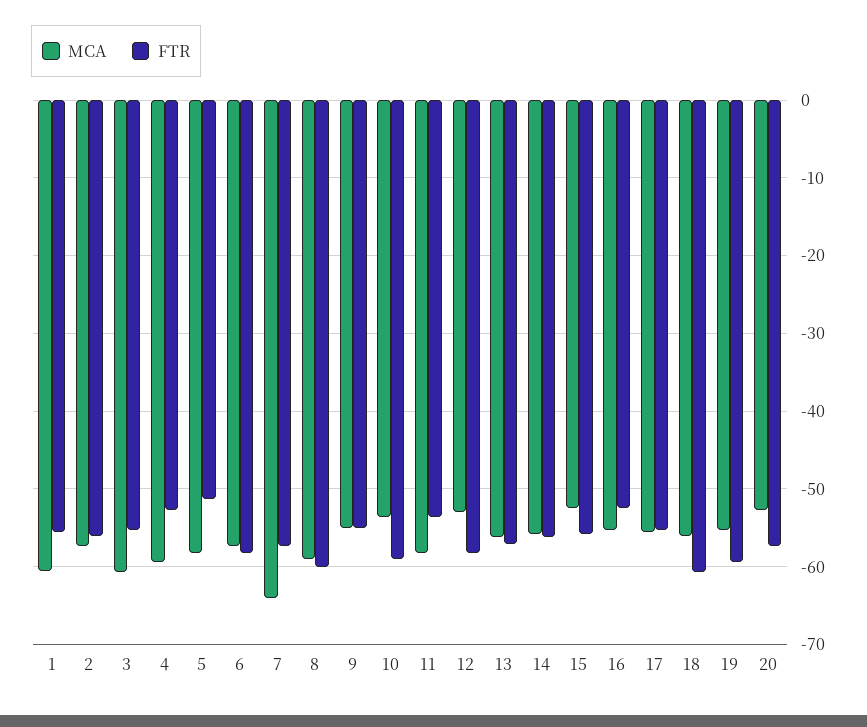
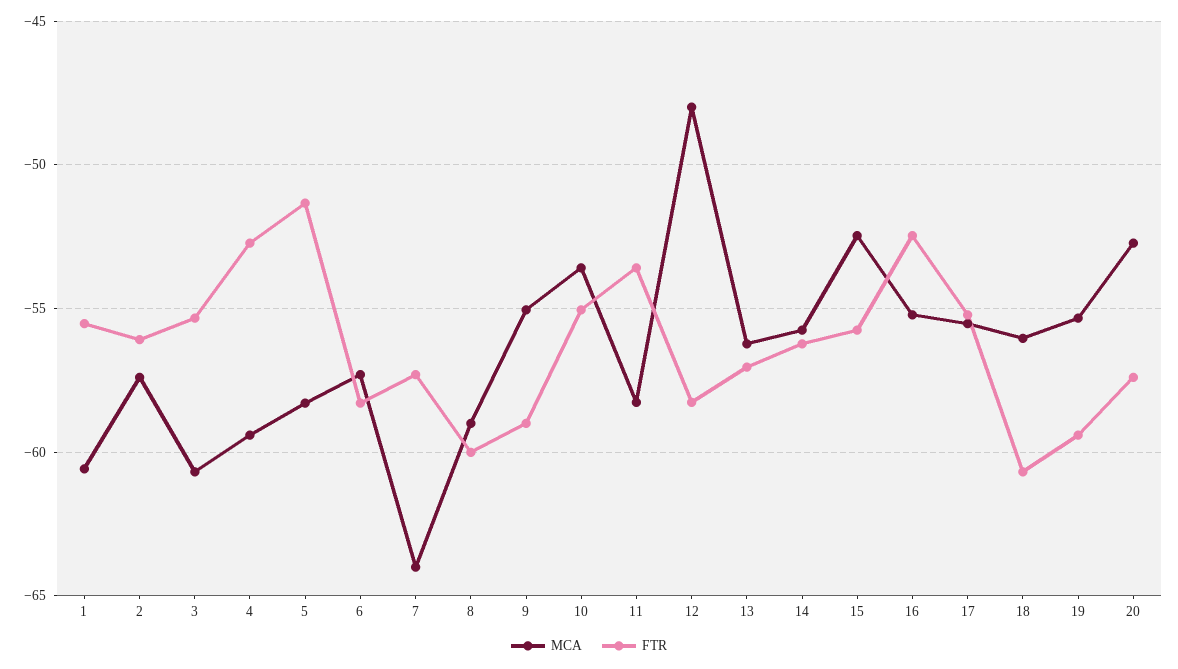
FTR, 9: -55 -> -59
FTR, 10: -59 -> -55
MCA, 12: -53 -> -48

